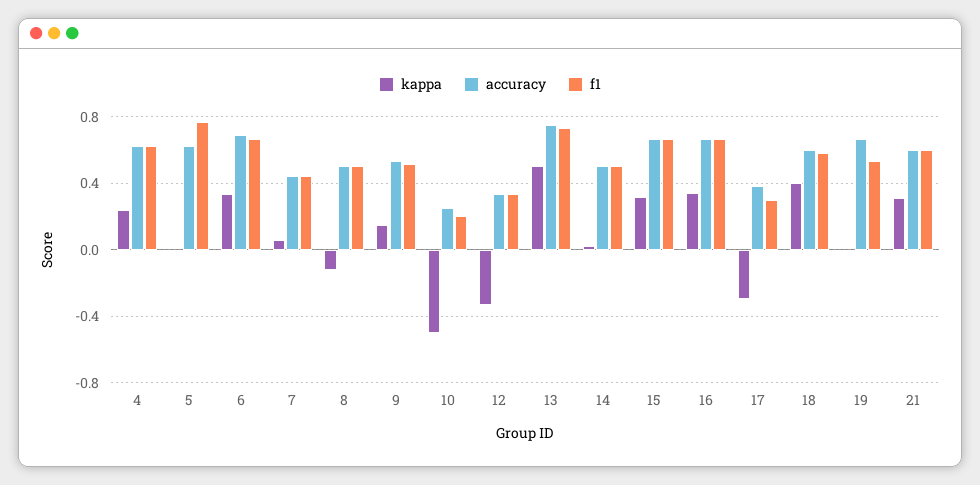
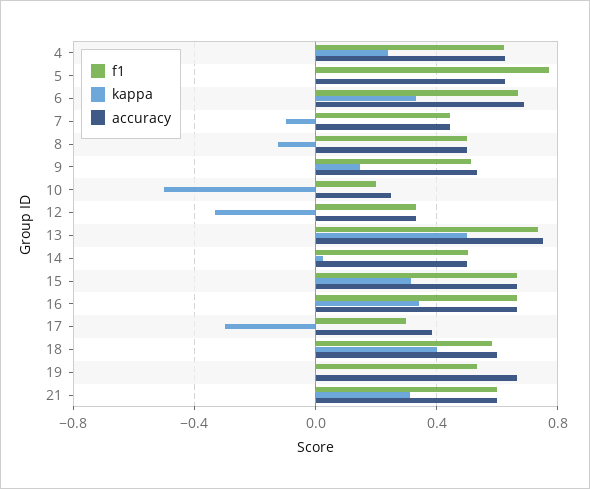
kappa, 7: 0.05 -> -0.1

